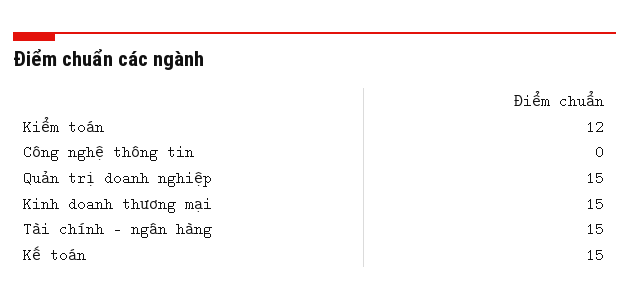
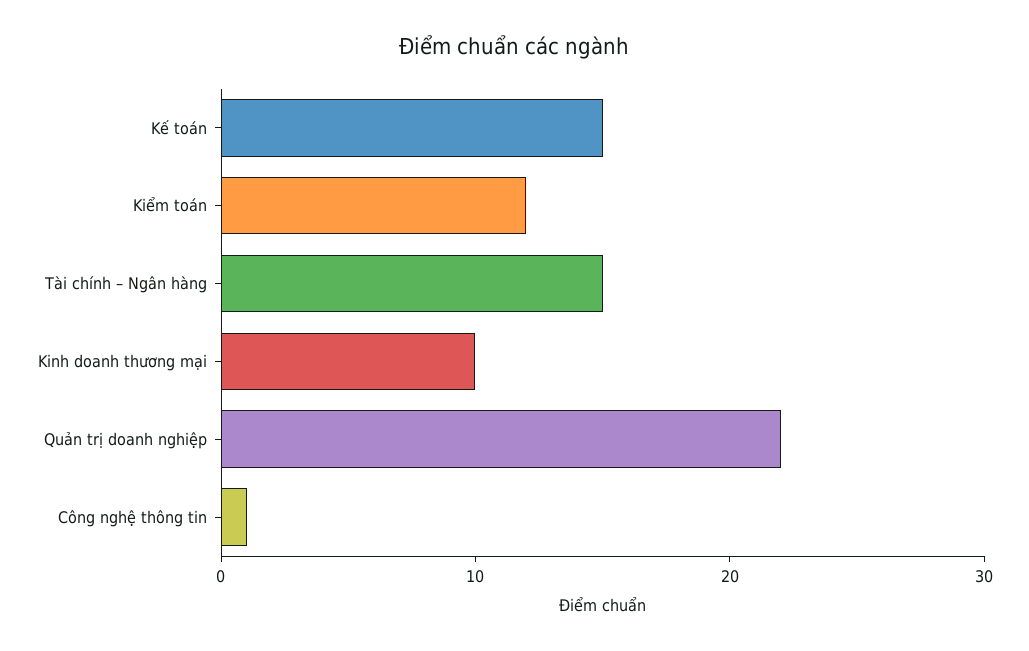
Công nghệ thông tin: 0 -> 1
Quản trị doanh nghiệp: 15 -> 22
Kinh doanh thương mại: 15 -> 10

